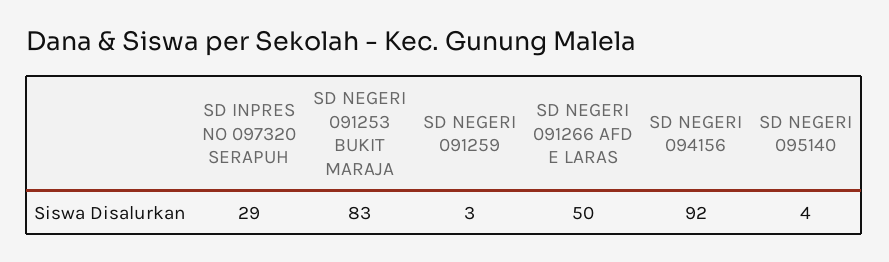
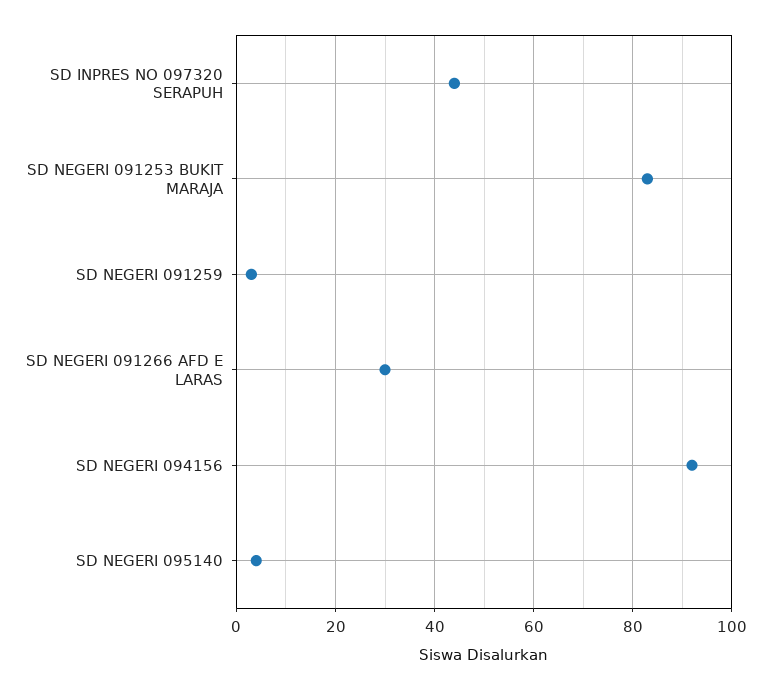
SD INPRES NO 097320 SERAPUH: 29 -> 45
SD NEGERI 091266 AFD E LARAS: 50 -> 30

